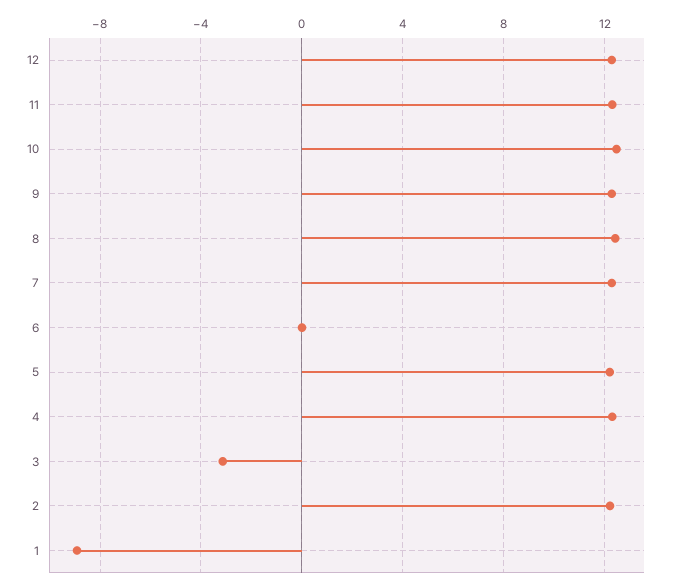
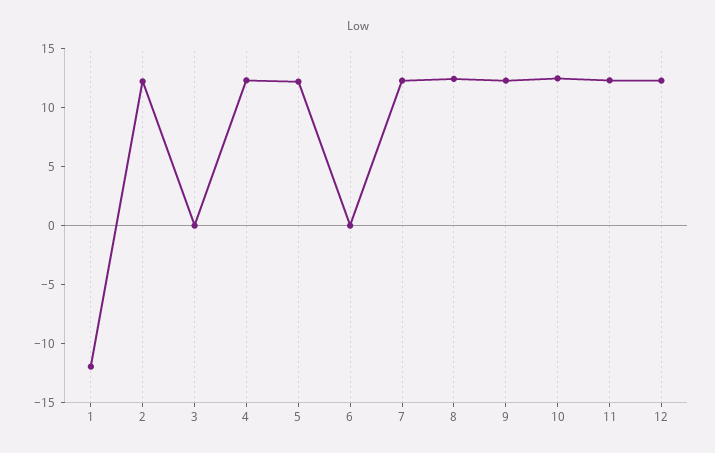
3: -3 -> 0
1: -9 -> -12

